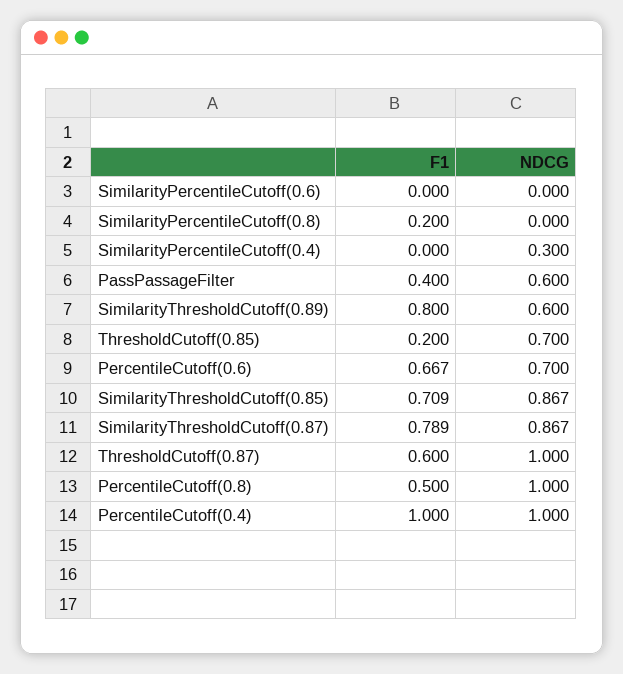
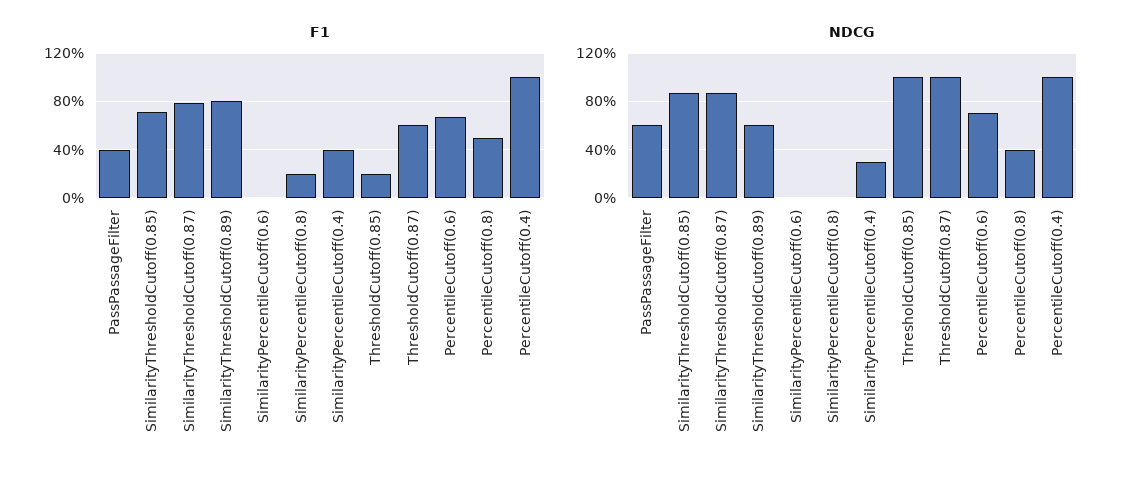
F1, SimilarityPercentileCutoff(0.4): 0 -> 0.4
NDCG, ThresholdCutoff(0.85): 0.7 -> 1
NDCG, PercentileCutoff(0.8): 1 -> 0.4

